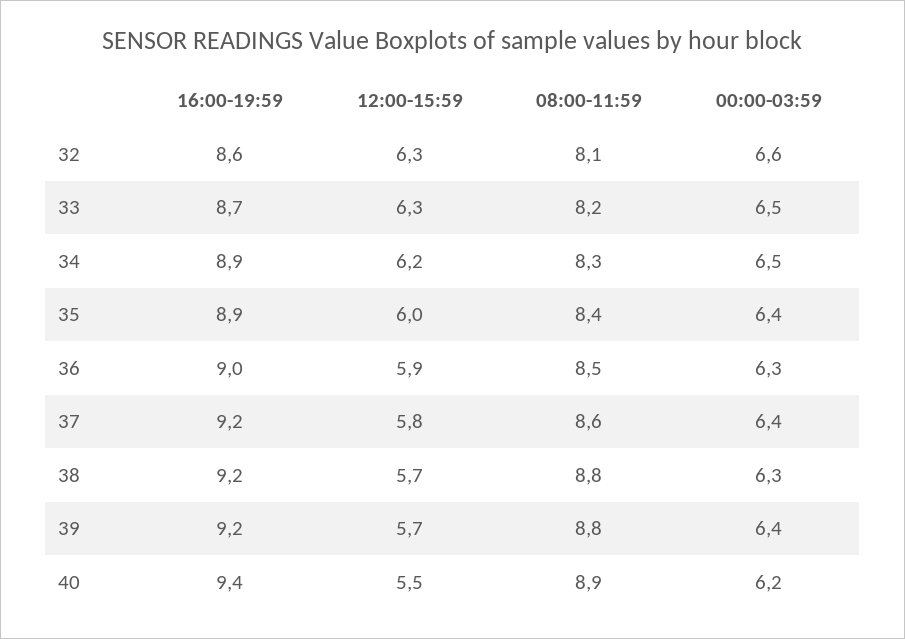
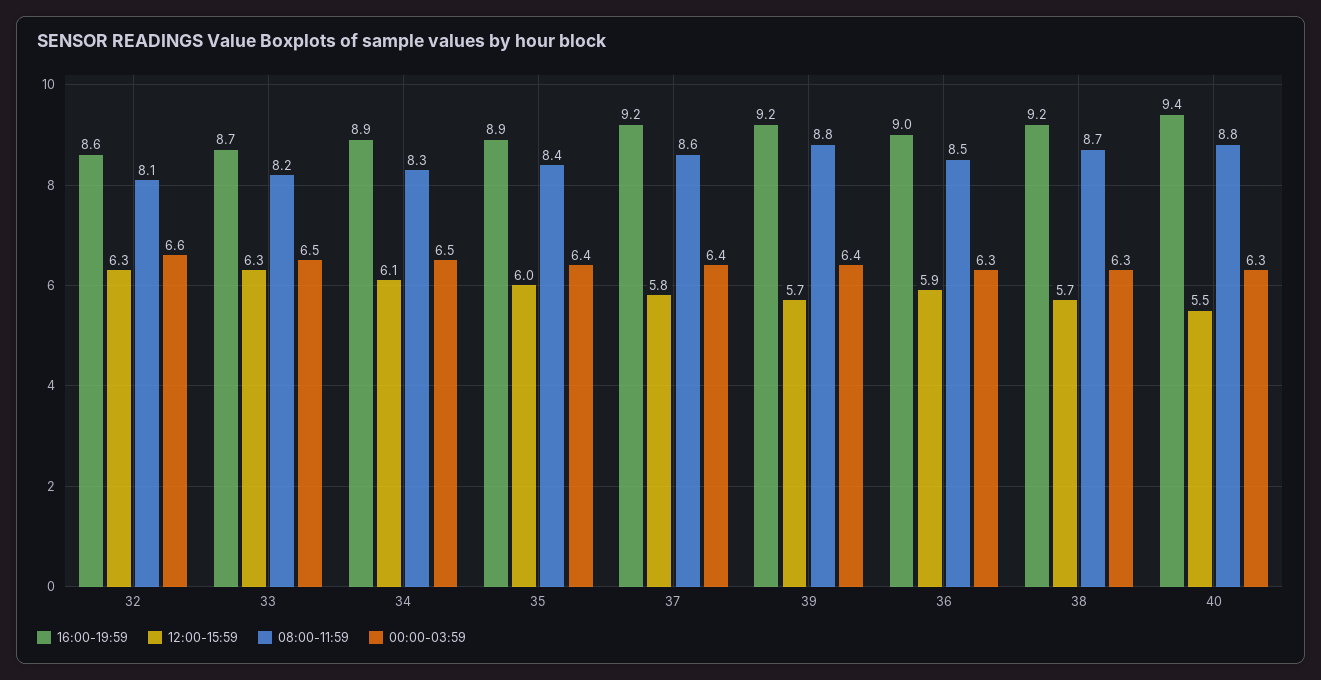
12:00-15:59, 34: 6.2 -> 6.1
08:00-11:59, 38: 8.8 -> 8.7
08:00-11:59, 40: 8.9 -> 8.8
00:00-03:59, 40: 6.2 -> 6.3

